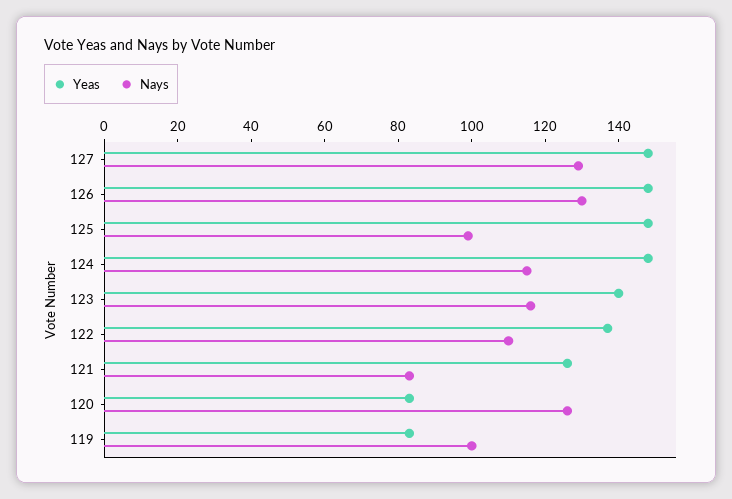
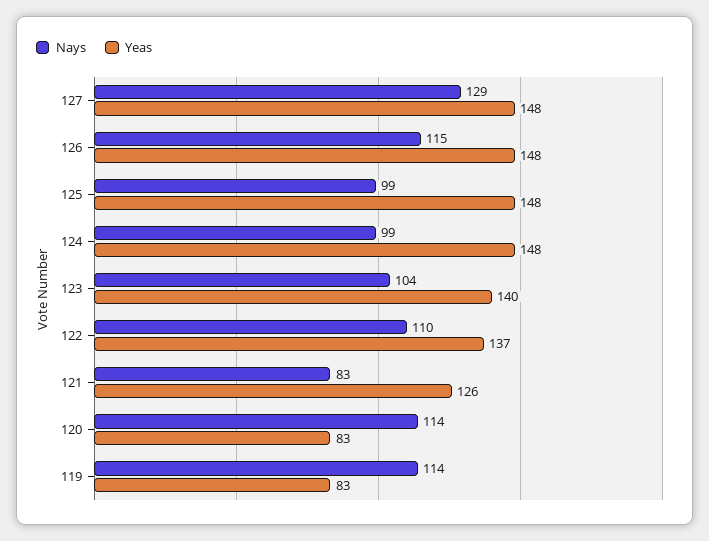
Nays, 126: 130 -> 115
Nays, 124: 115 -> 99
Nays, 123: 115 -> 104
Nays, 120: 125 -> 114
Nays, 119: 100 -> 114

